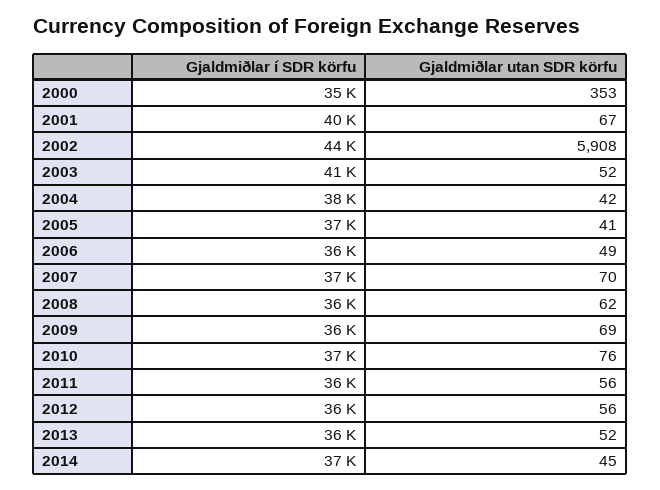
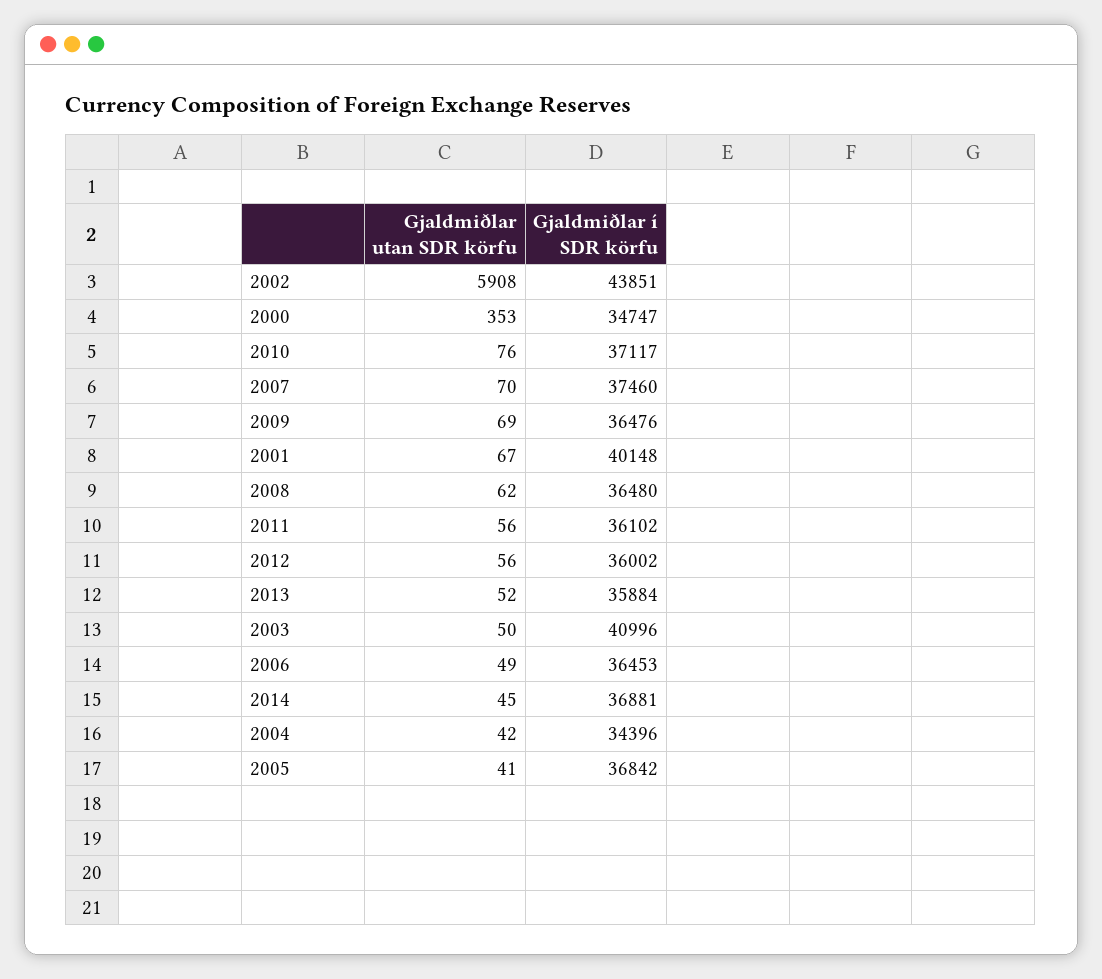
Gjaldmiðlar utan SDR körfu, 2003: 52 -> 50
Gjaldmiðlar í SDR körfu, 2004: 38000 -> 34396

